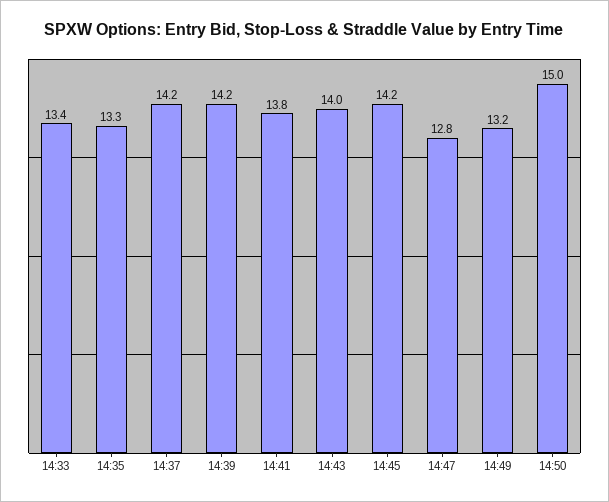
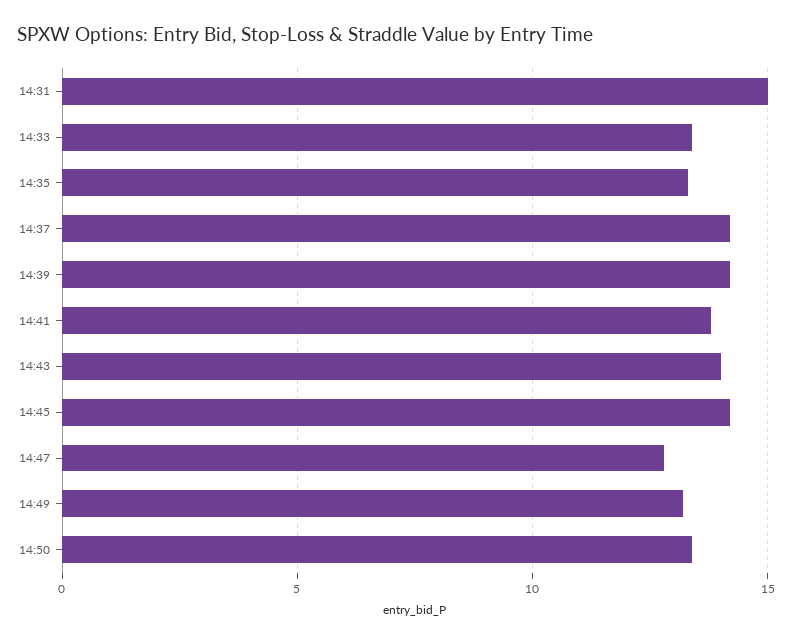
14:50: 15 -> 13.5
14:31: none -> 15

